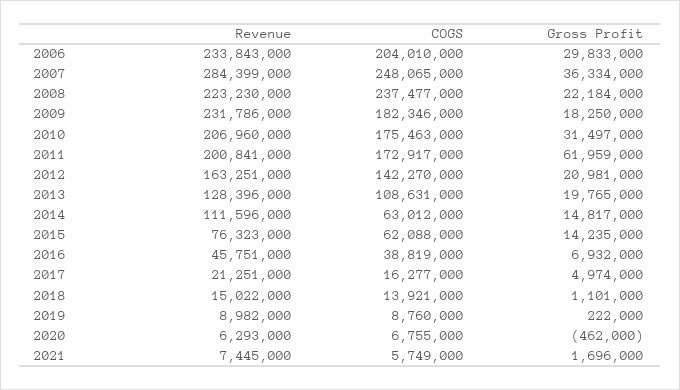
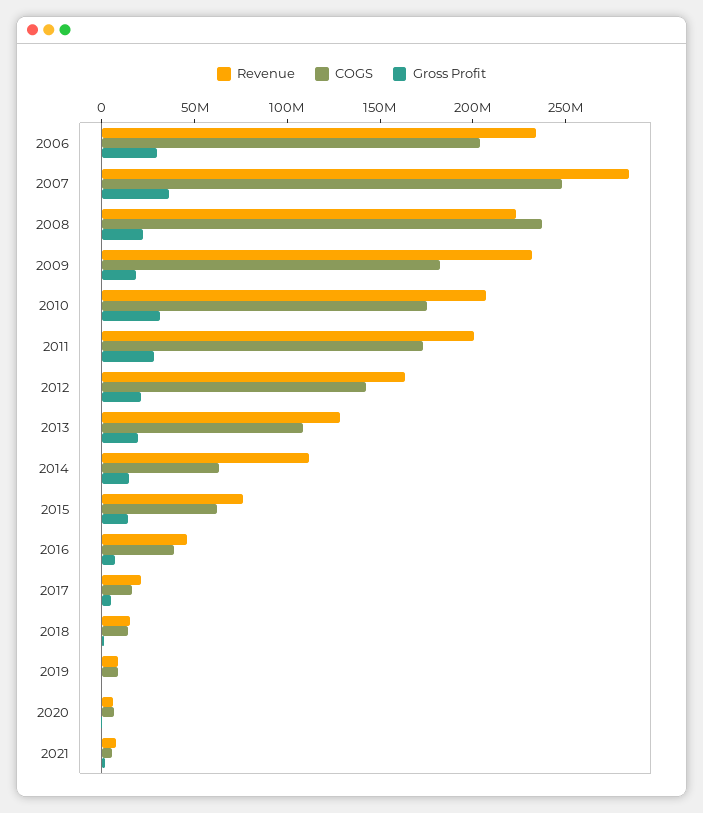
Gross Profit, 2011: 61959000 -> 30000000

